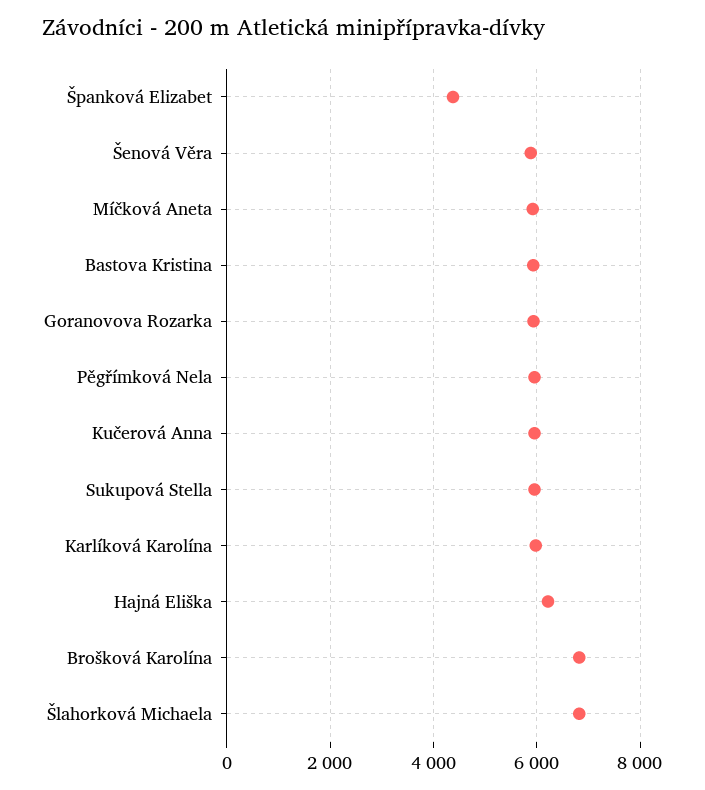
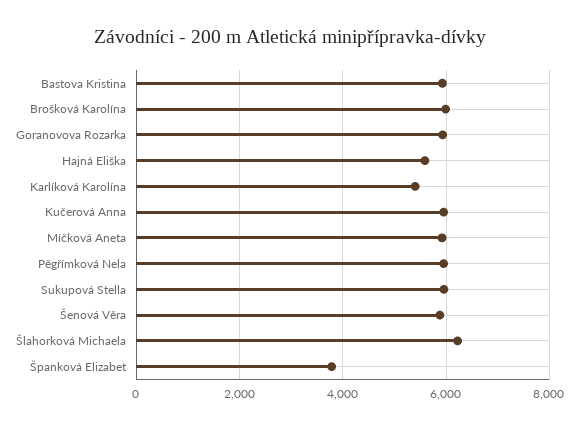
Španková Elizabet: 4400 -> 3800
Karlíková Karolína: 6000 -> 5400
Hajná Eliška: 6200 -> 5600
Brošková Karolína: 6800 -> 6000
Šlahorková Michaela: 6800 -> 6200

